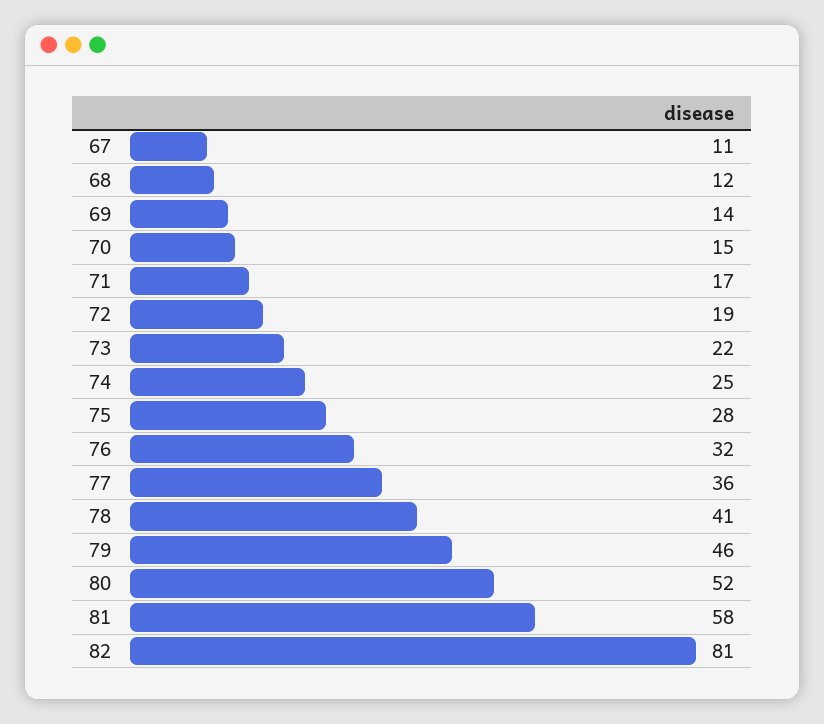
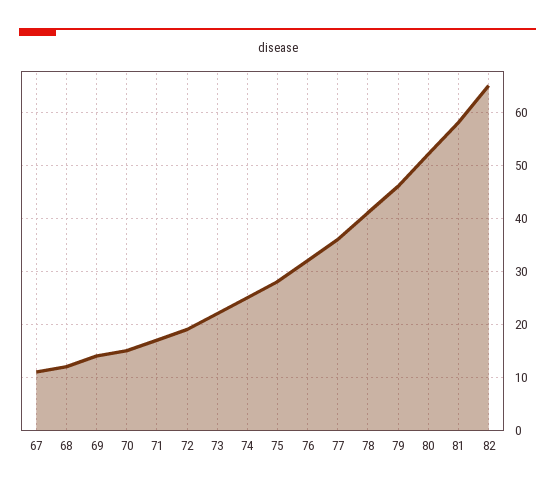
82: 81 -> 65

